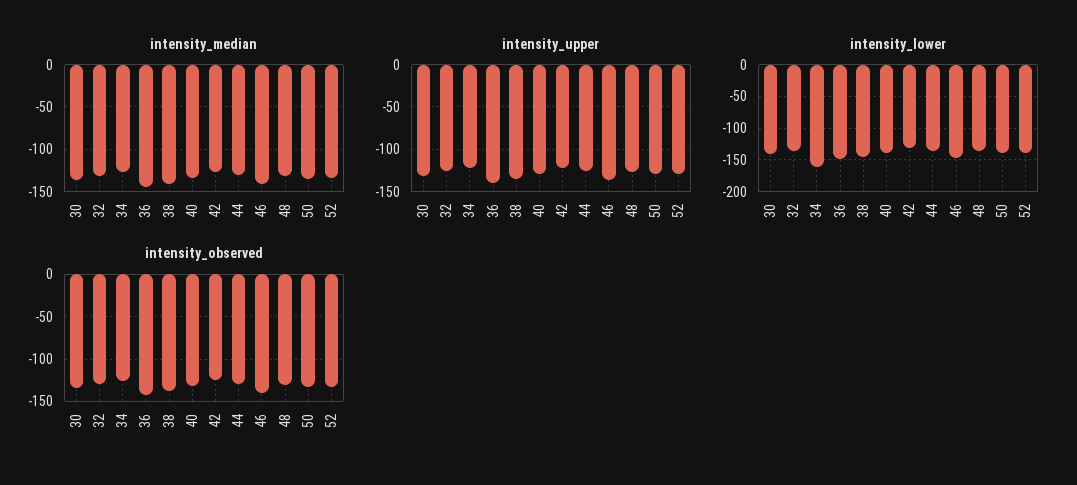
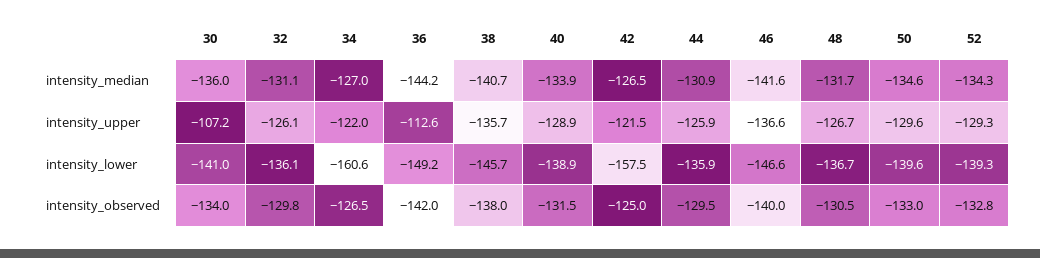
intensity_upper, 30: -130 -> -107.2
intensity_upper, 36: -140 -> -112.6
intensity_lower, 42: -130 -> -157.5

